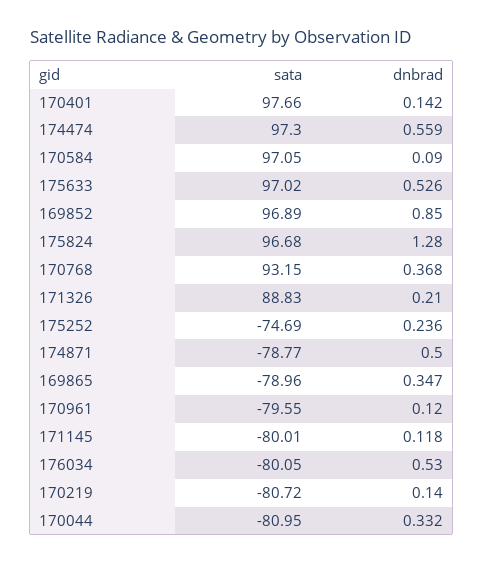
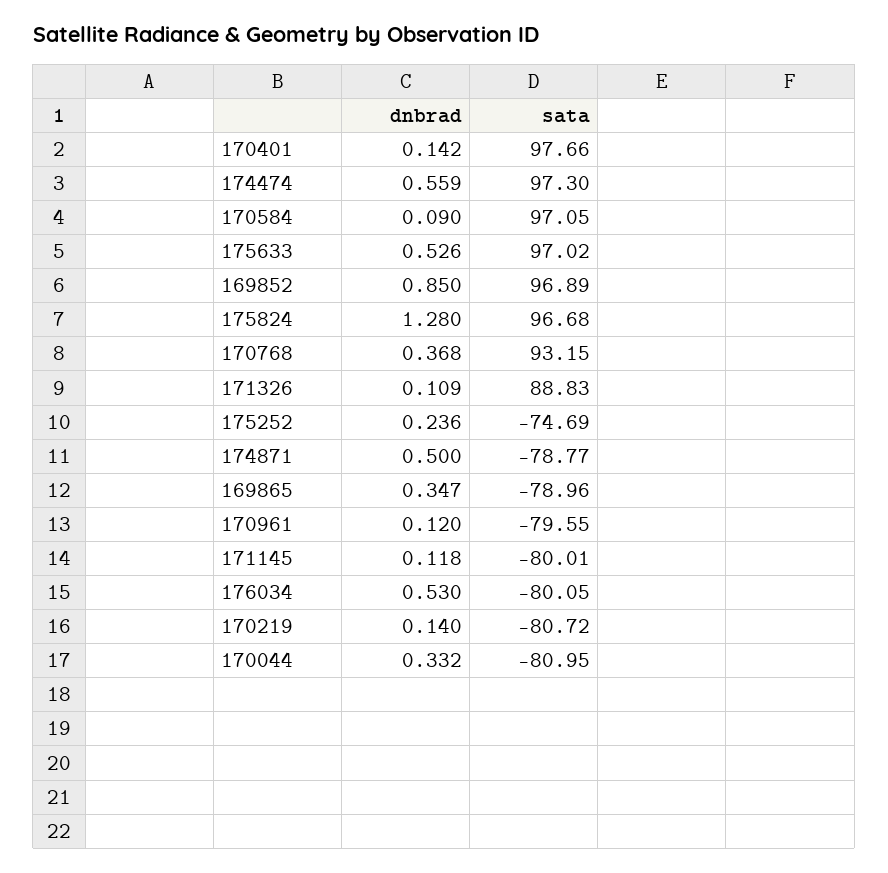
dnbrad, 171326: 0.21 -> 0.109

